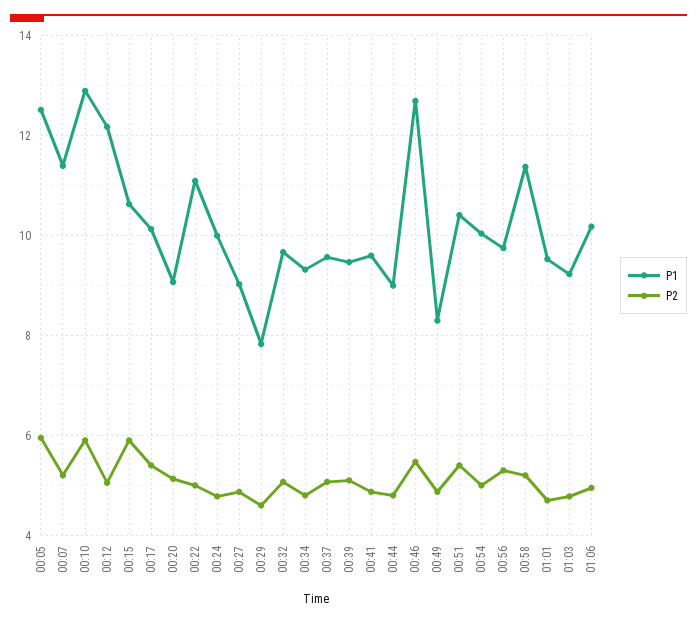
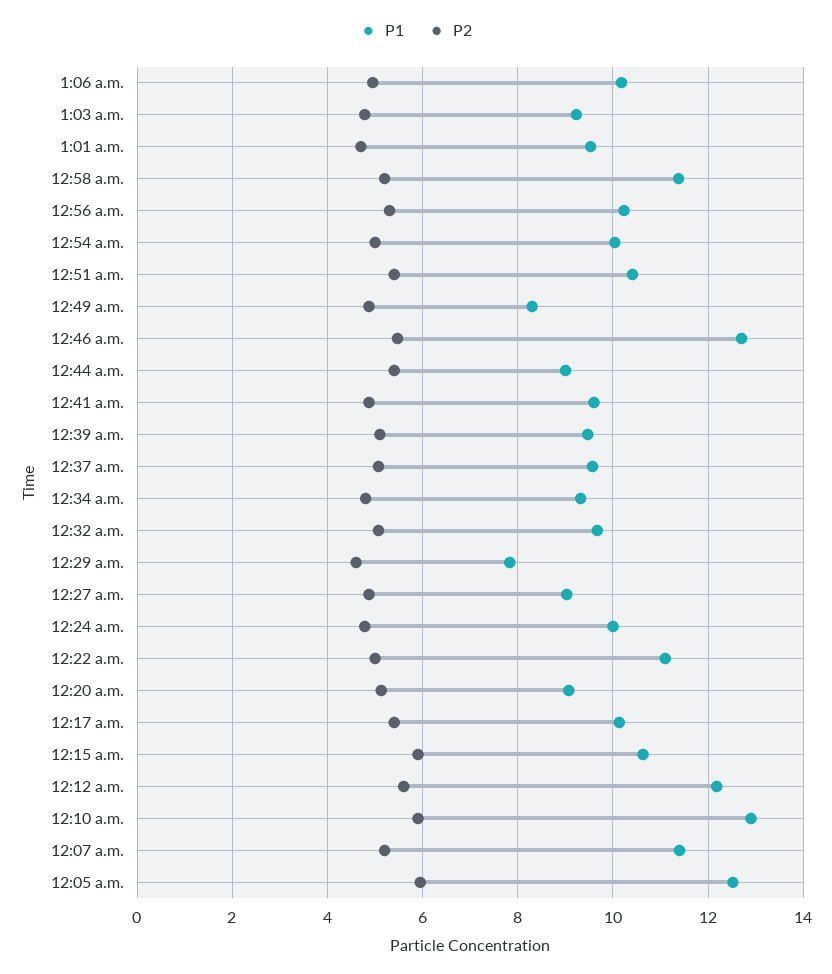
P2, 00:12: 5 -> 5.6
P2, 00:44: 4.8 -> 5.4
P1, 00:56: 9.8 -> 10.2

